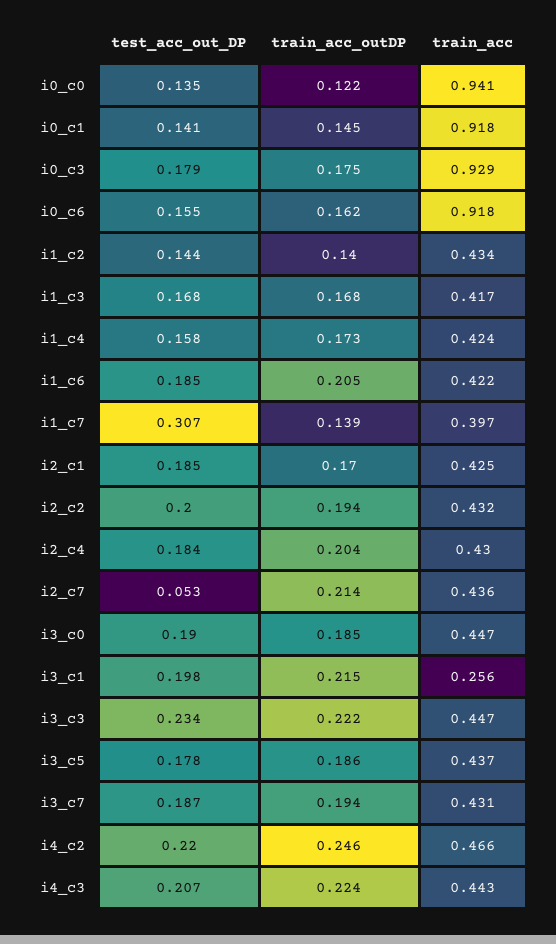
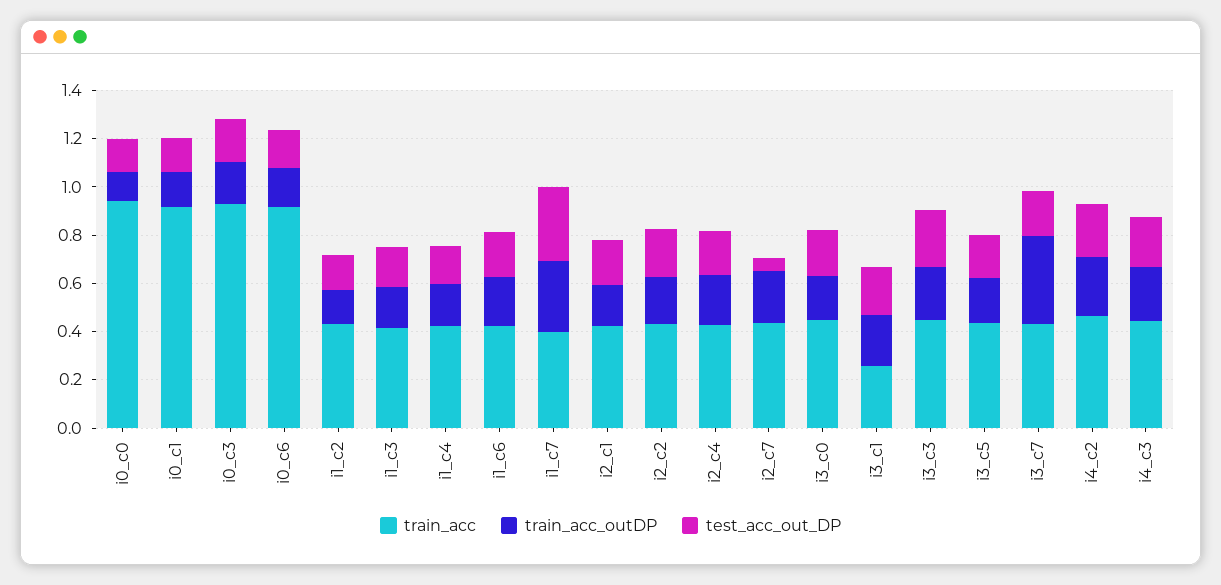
train_acc_outDP, i1_c7: 0.139 -> 0.3
train_acc_outDP, i3_c7: 0.194 -> 0.35

